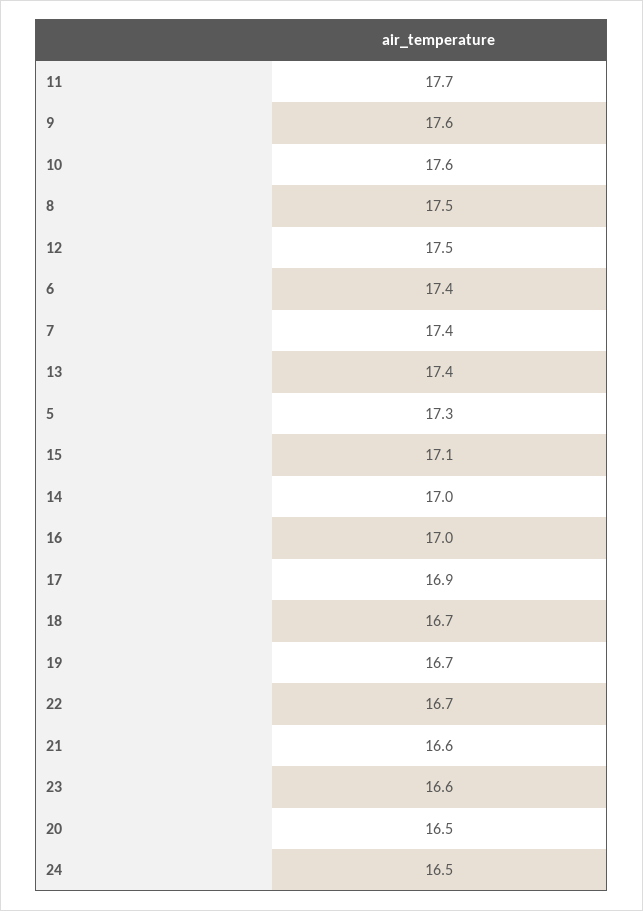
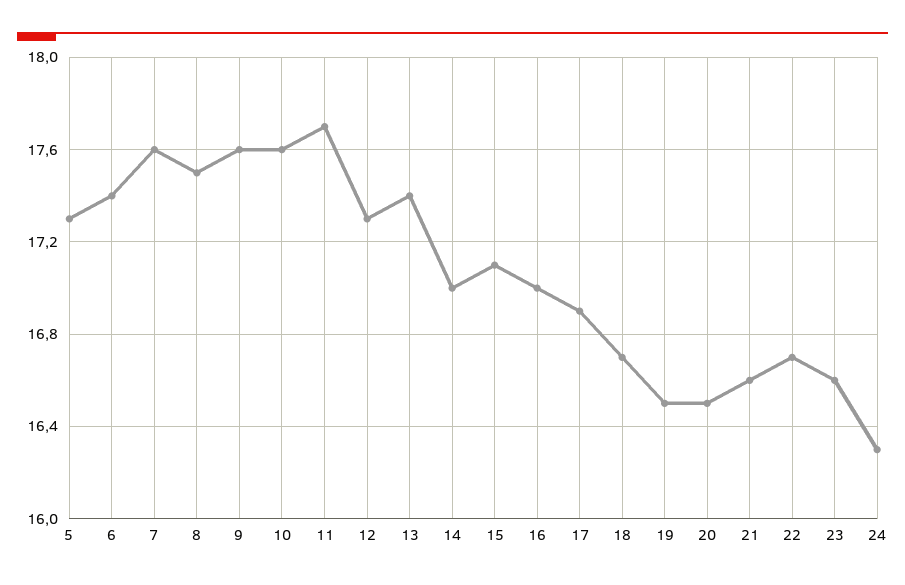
12: 17.5 -> 17.3
7: 17.4 -> 17.6
19: 16.7 -> 16.5
24: 16.5 -> 16.3

